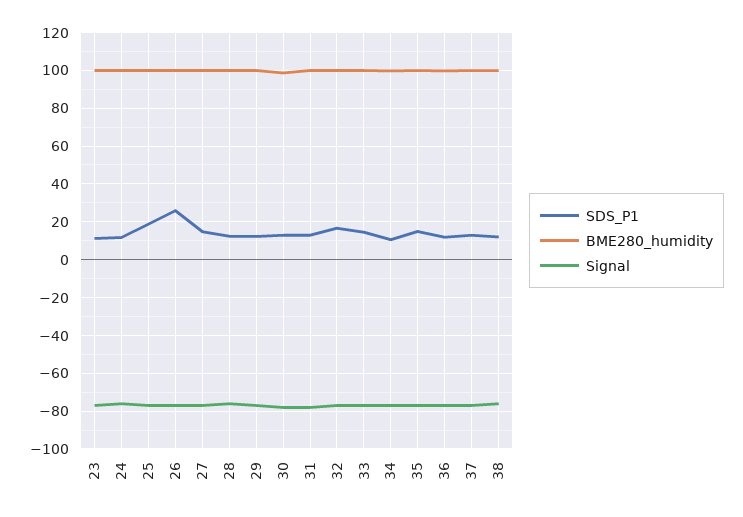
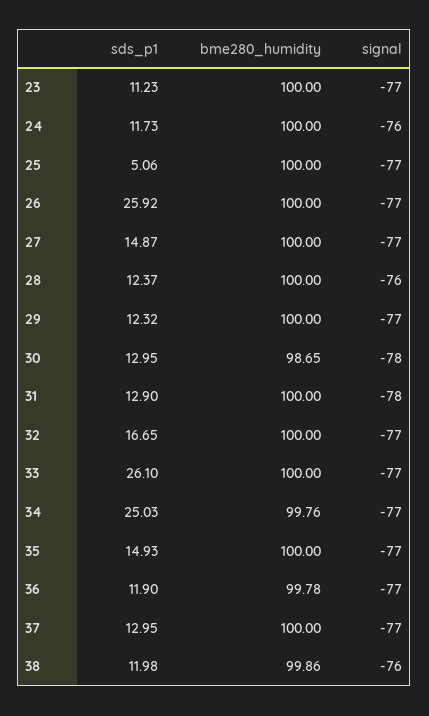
SDS_P1, 25: 20 -> 5.06
SDS_P1, 33: 15 -> 26.1
SDS_P1, 34: 10 -> 25.03

